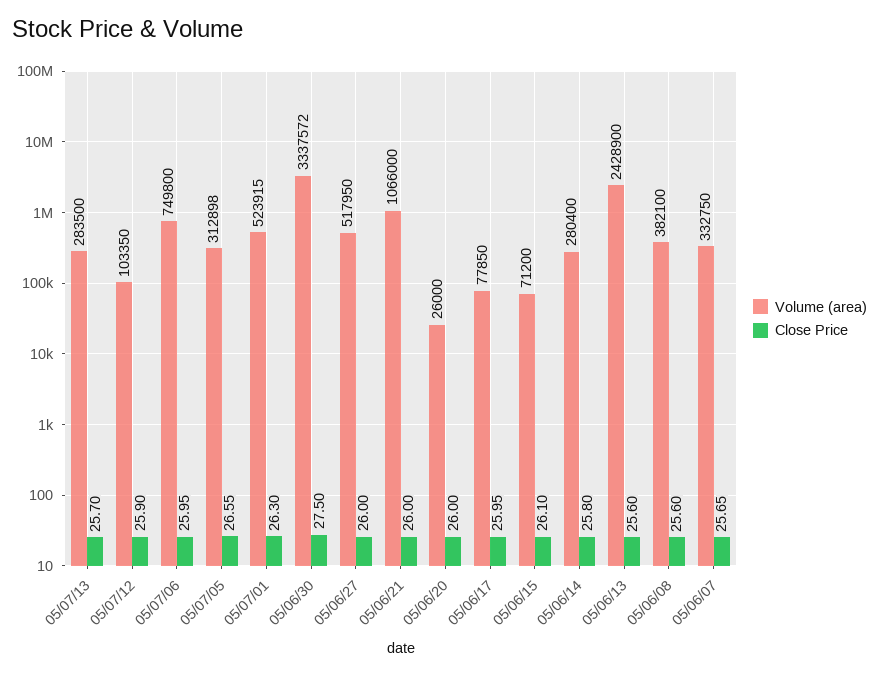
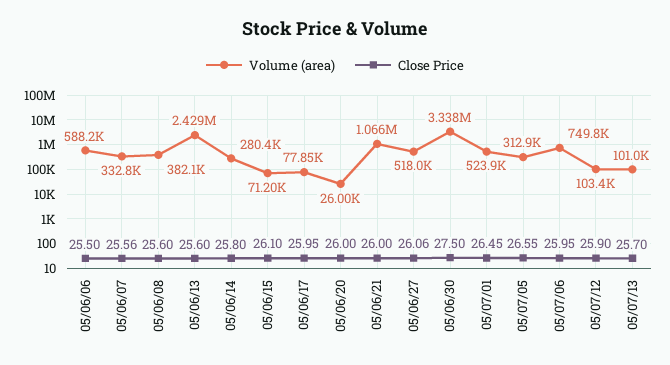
Volume (area), 05/07/13: 283500 -> 101000
Close Price, 05/07/01: 26.3 -> 26.45
Close Price, 05/06/27: 26 -> 26.06
Close Price, 05/06/07: 25.65 -> 25.56
Volume (area), 05/06/06: none -> 588200
Close Price, 05/06/06: none -> 25.5

